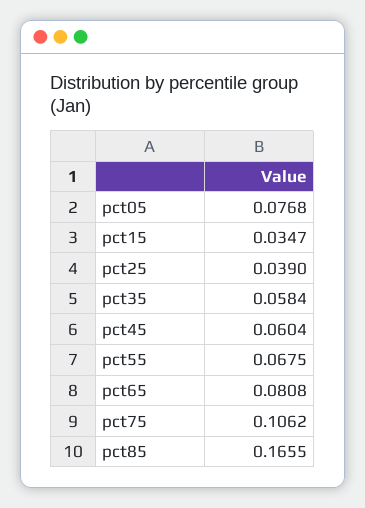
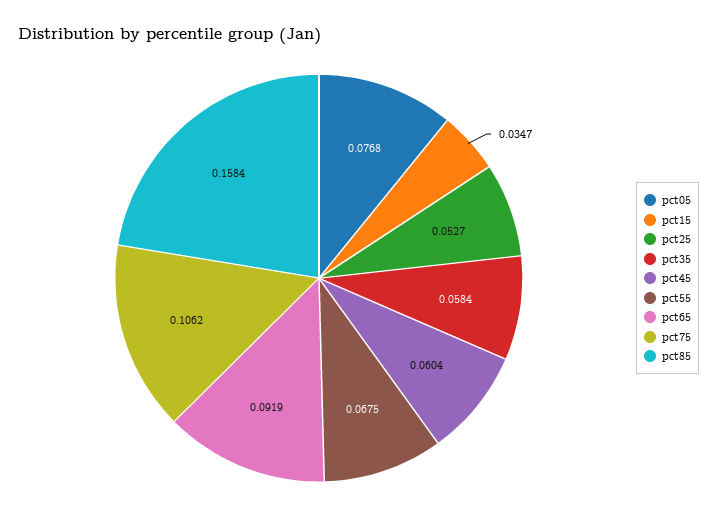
pct25: 0.039 -> 0.0527
pct65: 0.0808 -> 0.0919
pct85: 0.1655 -> 0.1584

